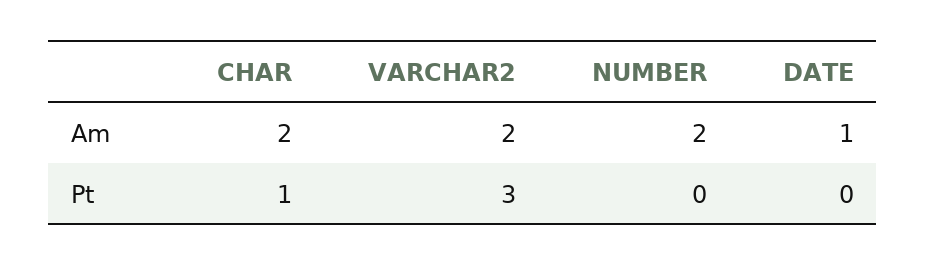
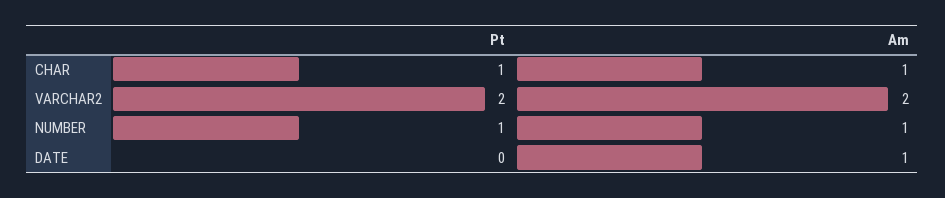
CHAR, Am: 2 -> 1
NUMBER, Am: 2 -> 1
VARCHAR2, Pt: 3 -> 2
NUMBER, Pt: 0 -> 1

